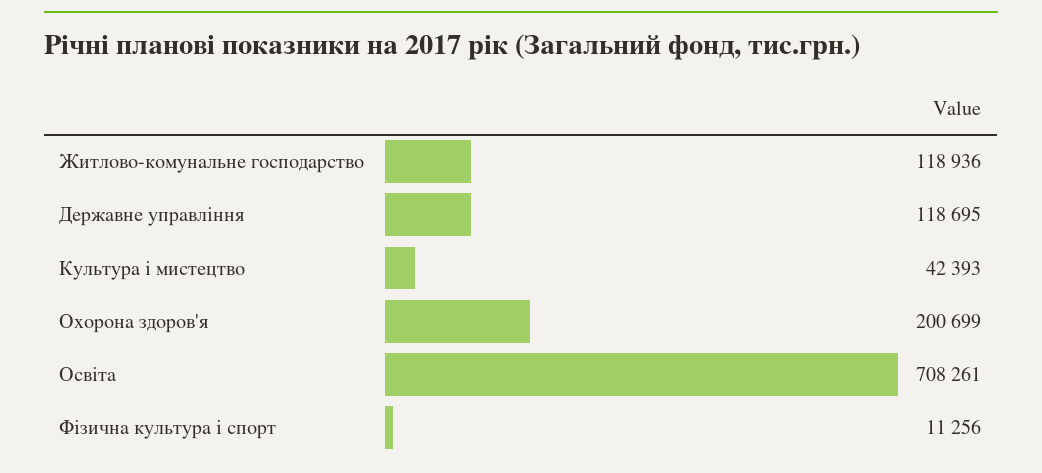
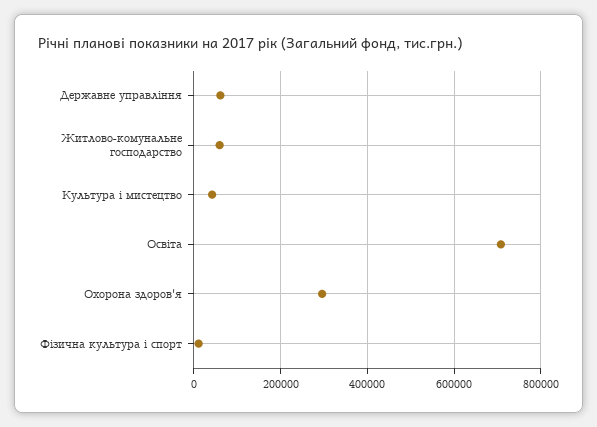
Житлово-комунальне господарство: 118936 -> 60000
Державне управління: 118695 -> 60000
Охорона здоров'я: 200699 -> 300000

